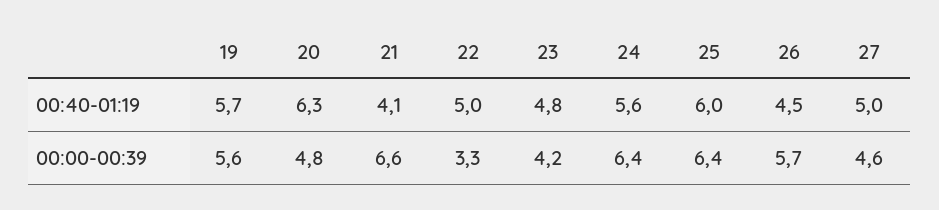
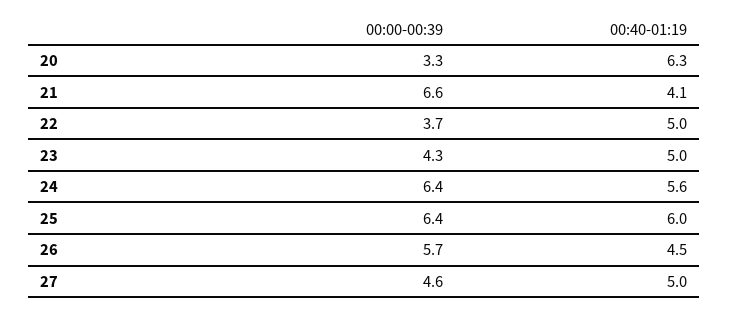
19, 00:40-01:19: 5.7 -> none
23, 00:40-01:19: 4.8 -> 5
19, 00:00-00:39: 5.6 -> none
20, 00:00-00:39: 4.8 -> 3.3
22, 00:00-00:39: 3.3 -> 3.7
23, 00:00-00:39: 4.2 -> 4.3

